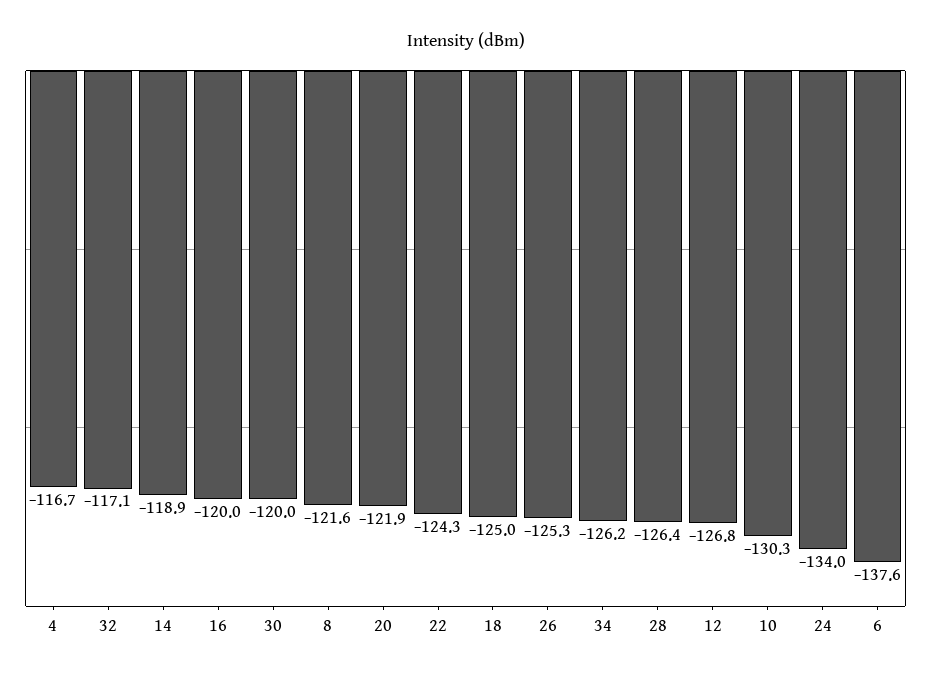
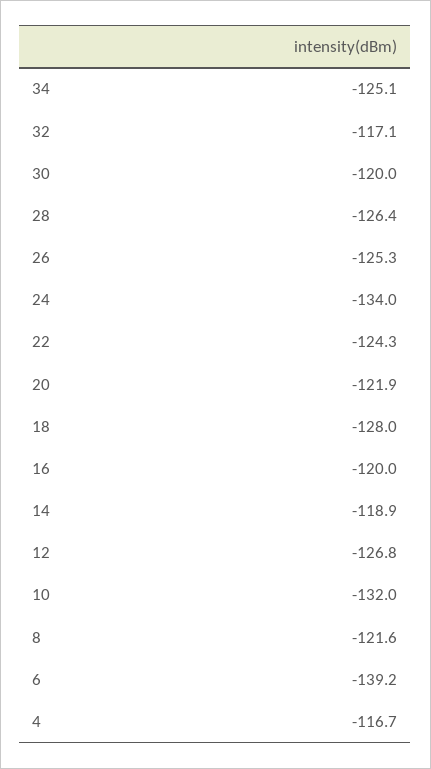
18: -125 -> -128
34: -126.2 -> -125.1
10: -130.3 -> -132
6: -137.6 -> -139.2

